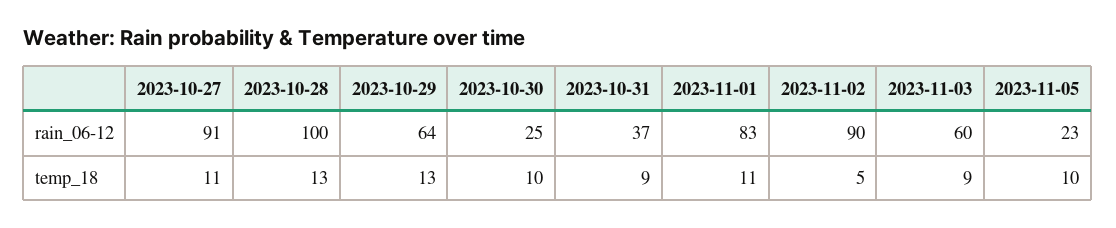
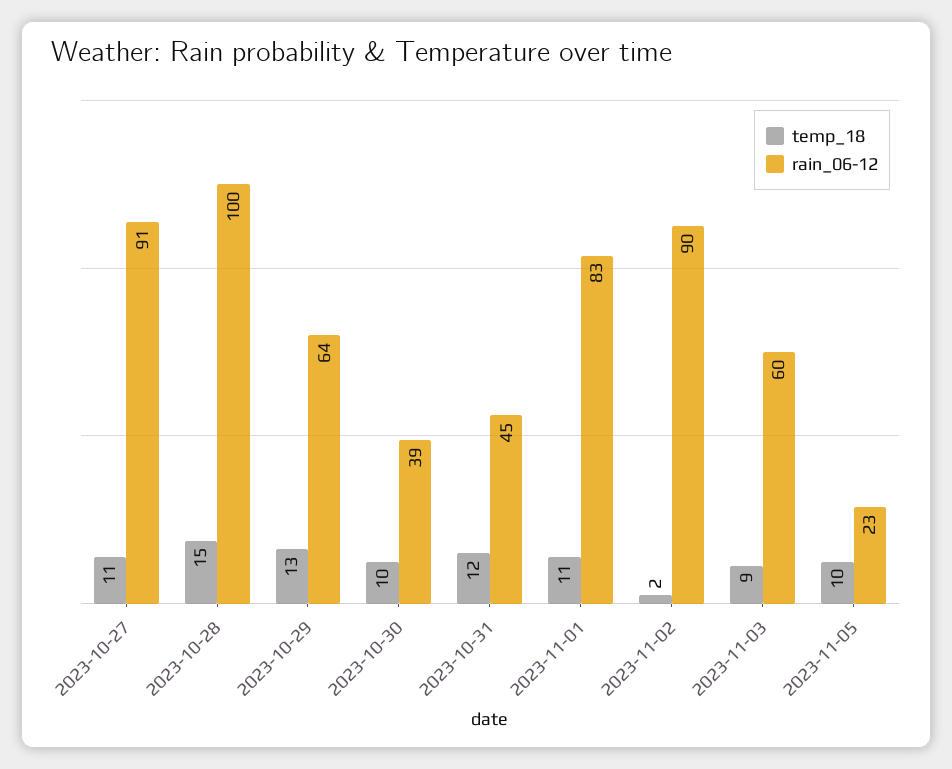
rain_06-12, 2023-10-30: 25 -> 39
rain_06-12, 2023-10-31: 37 -> 45
temp_18, 2023-10-28: 13 -> 15
temp_18, 2023-10-31: 9 -> 12
temp_18, 2023-11-02: 5 -> 2

